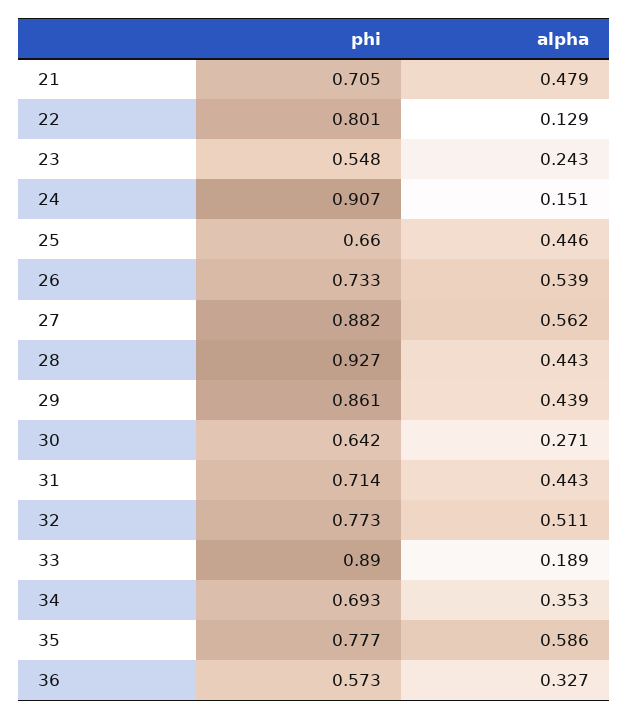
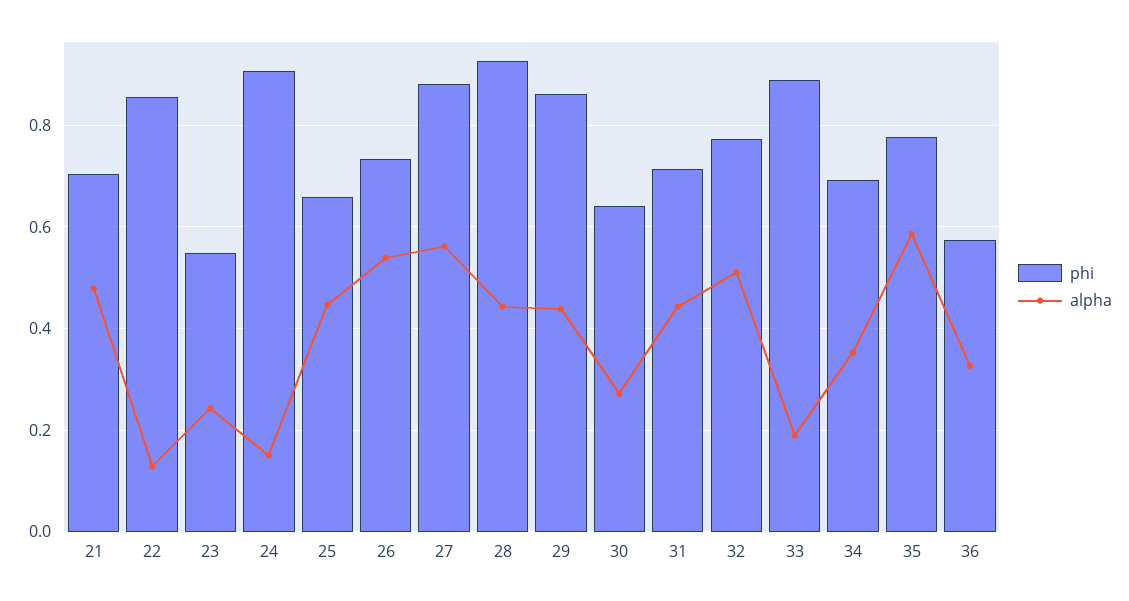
phi, 22: 0.801 -> 0.86

